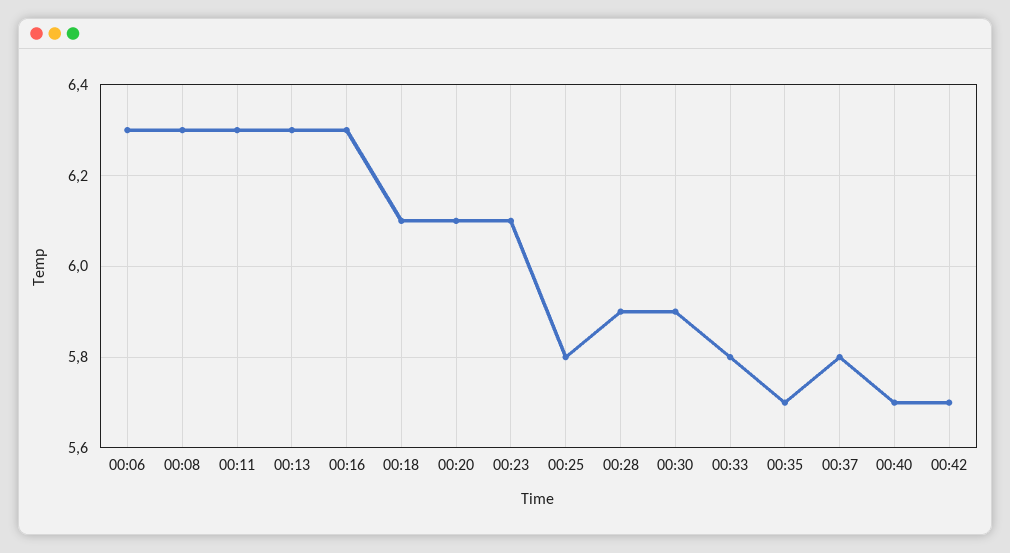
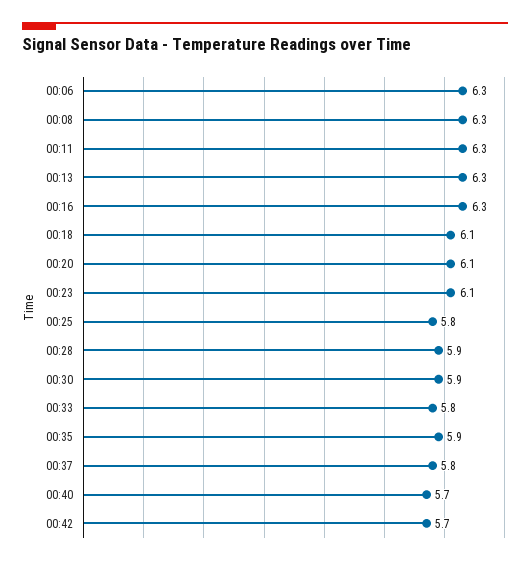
00:35: 5.7 -> 5.9

